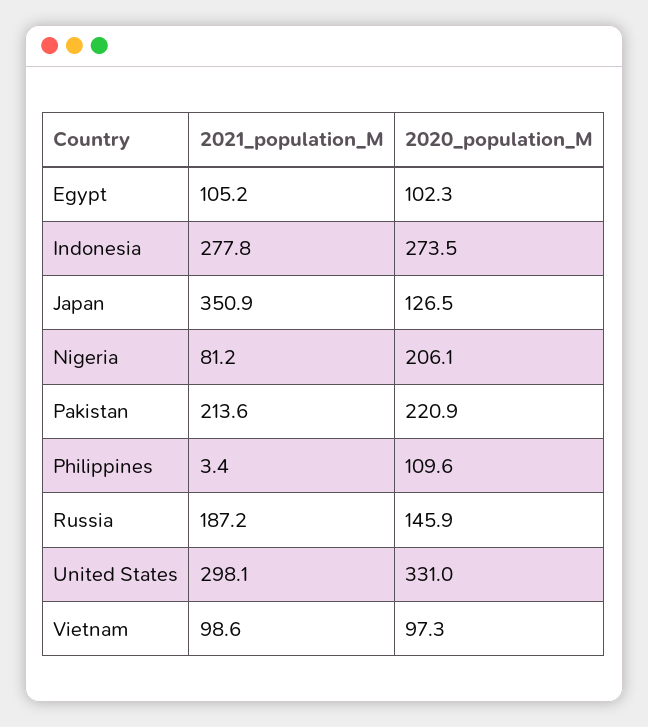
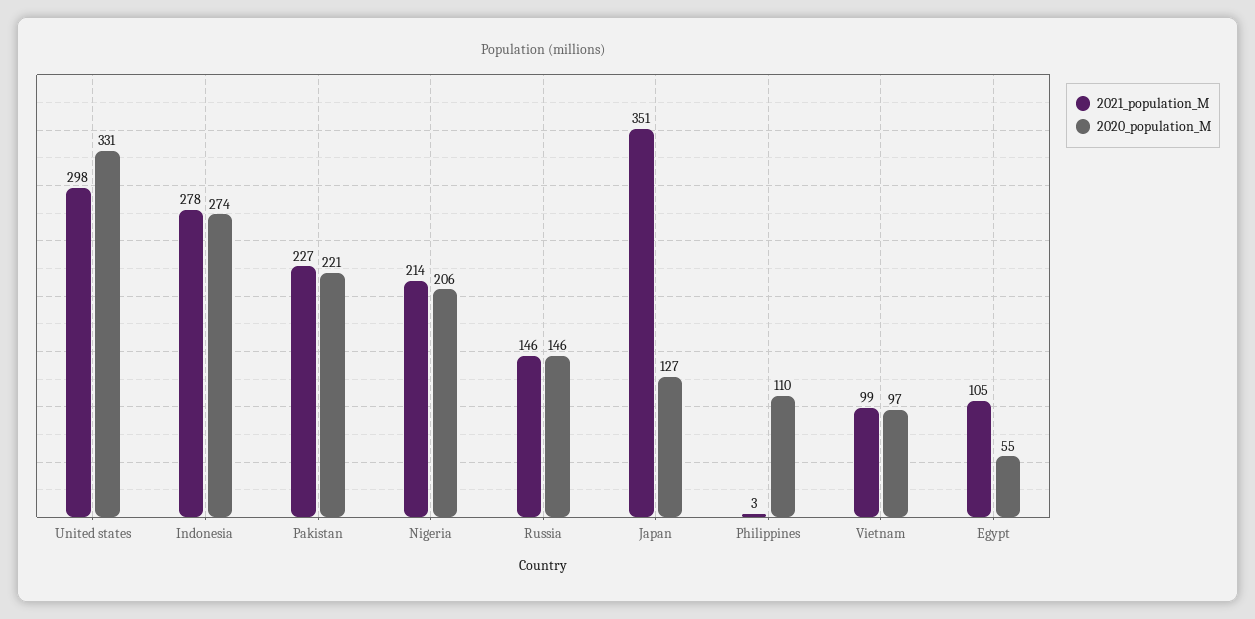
2020_population_M, Egypt: 102.3 -> 55
2021_population_M, Nigeria: 81.2 -> 214
2021_population_M, Pakistan: 213.6 -> 227
2021_population_M, Russia: 187.2 -> 146

